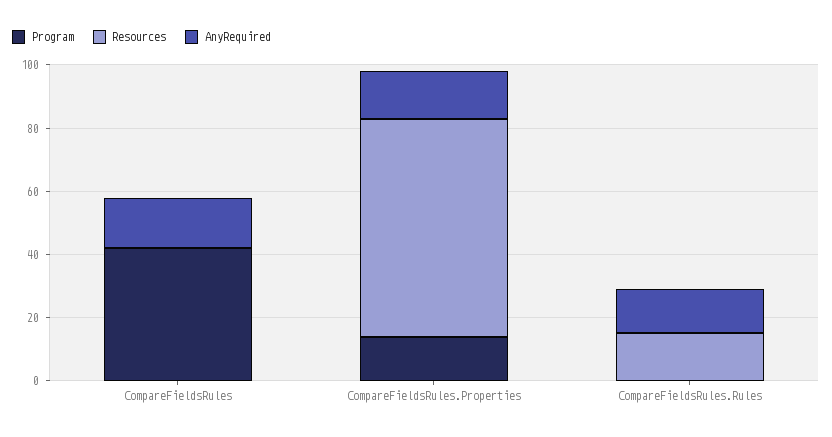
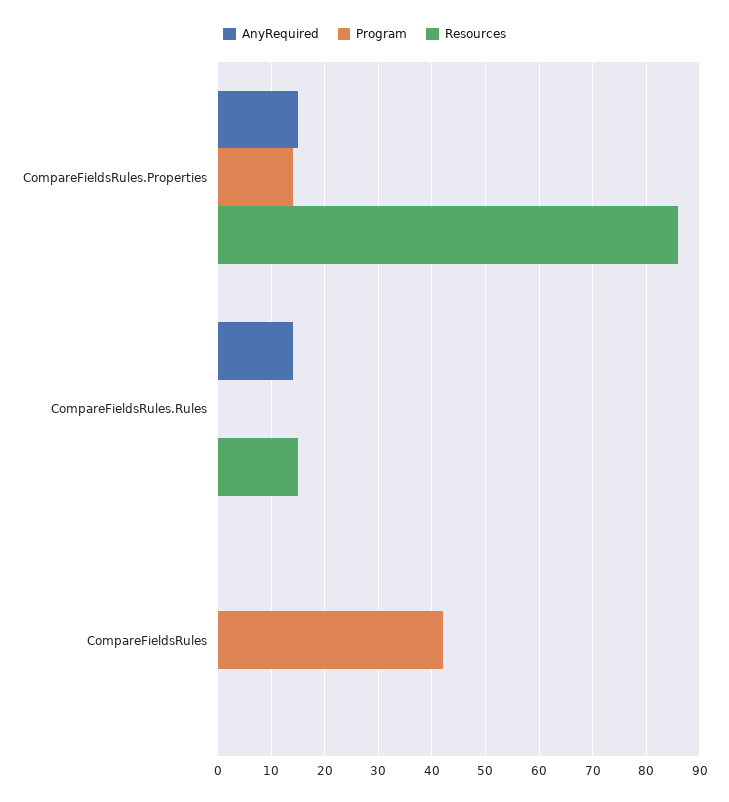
AnyRequired, CompareFieldsRules: 15 -> 0
Resources, CompareFieldsRules.Properties: 70 -> 85

